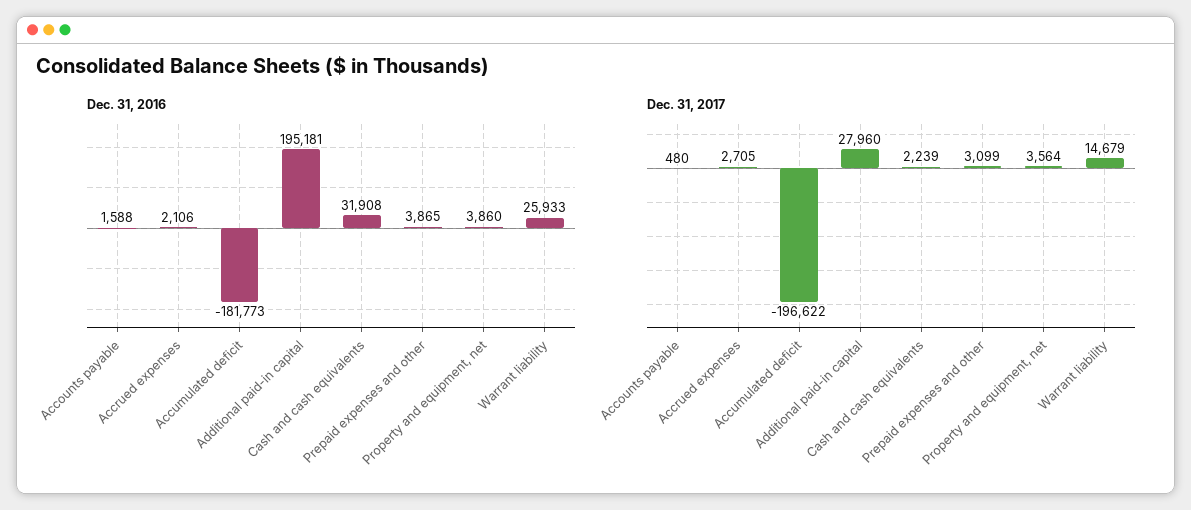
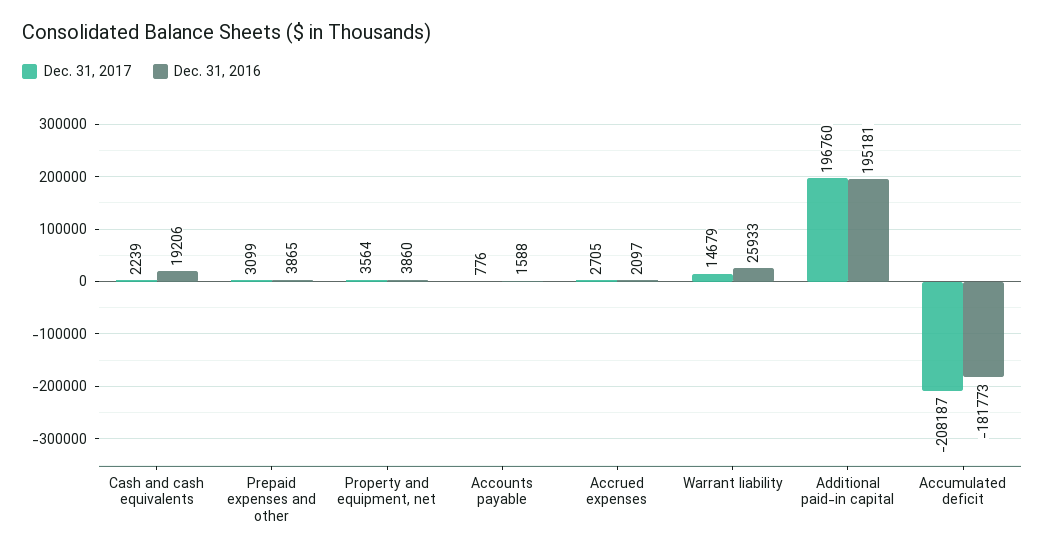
Dec. 31, 2016, Accrued expenses: 2106 -> 2097
Dec. 31, 2016, Cash and cash equivalents: 31908 -> 19206
Dec. 31, 2017, Accounts payable: 480 -> 776
Dec. 31, 2017, Accumulated deficit: -196622 -> -208187
Dec. 31, 2017, Additional paid-in capital: 27960 -> 196760

